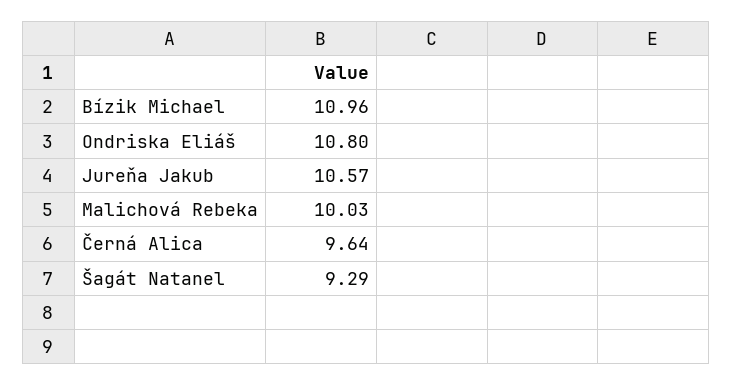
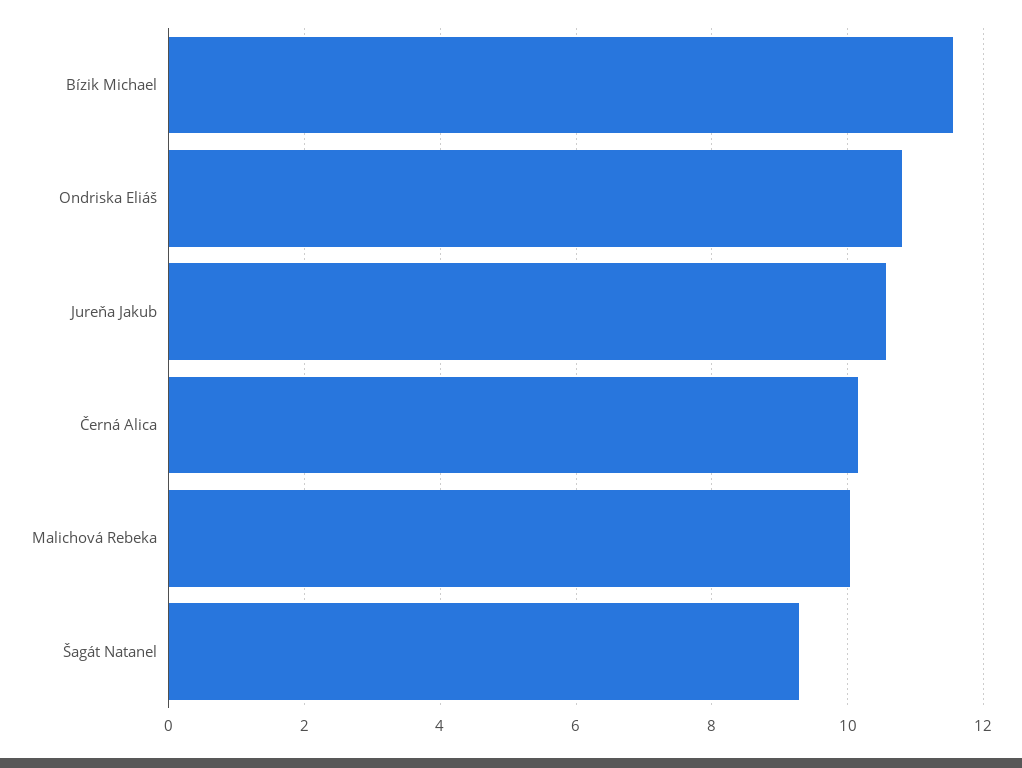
Bízik Michael: 10.96 -> 11.6
Černá Alica: 9.64 -> 10.2

